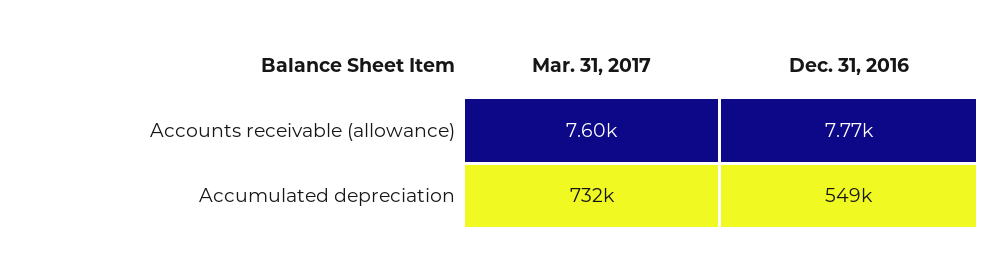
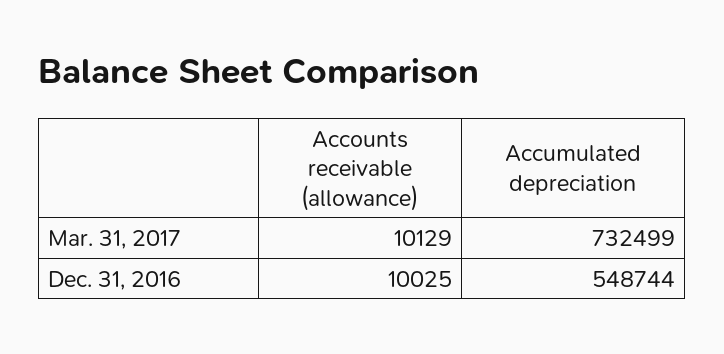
Mar. 31, 2017, Accounts receivable (allowance): 7600 -> 10129
Dec. 31, 2016, Accounts receivable (allowance): 7770 -> 10025

